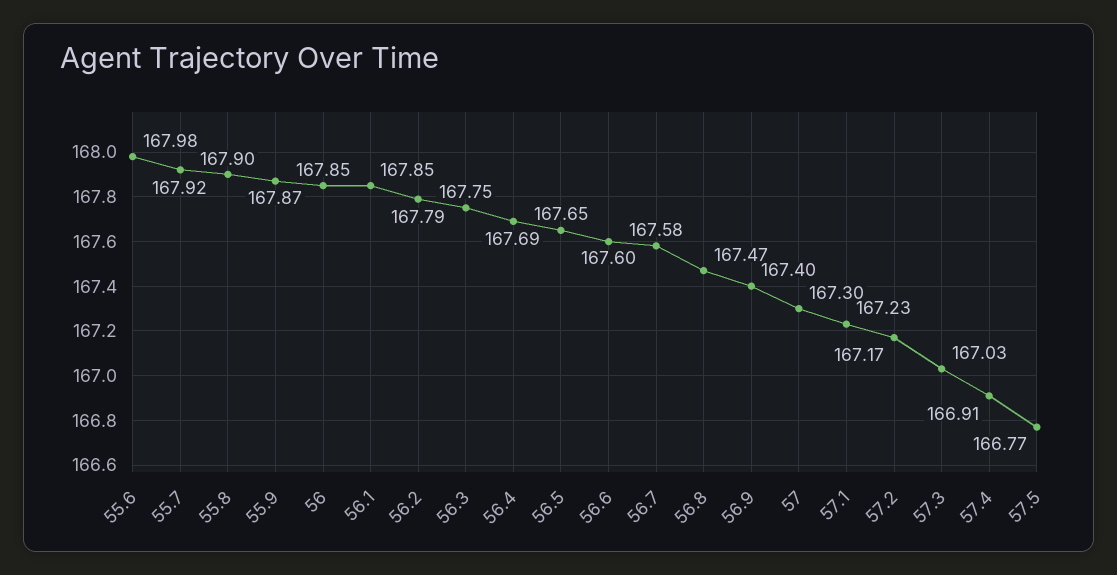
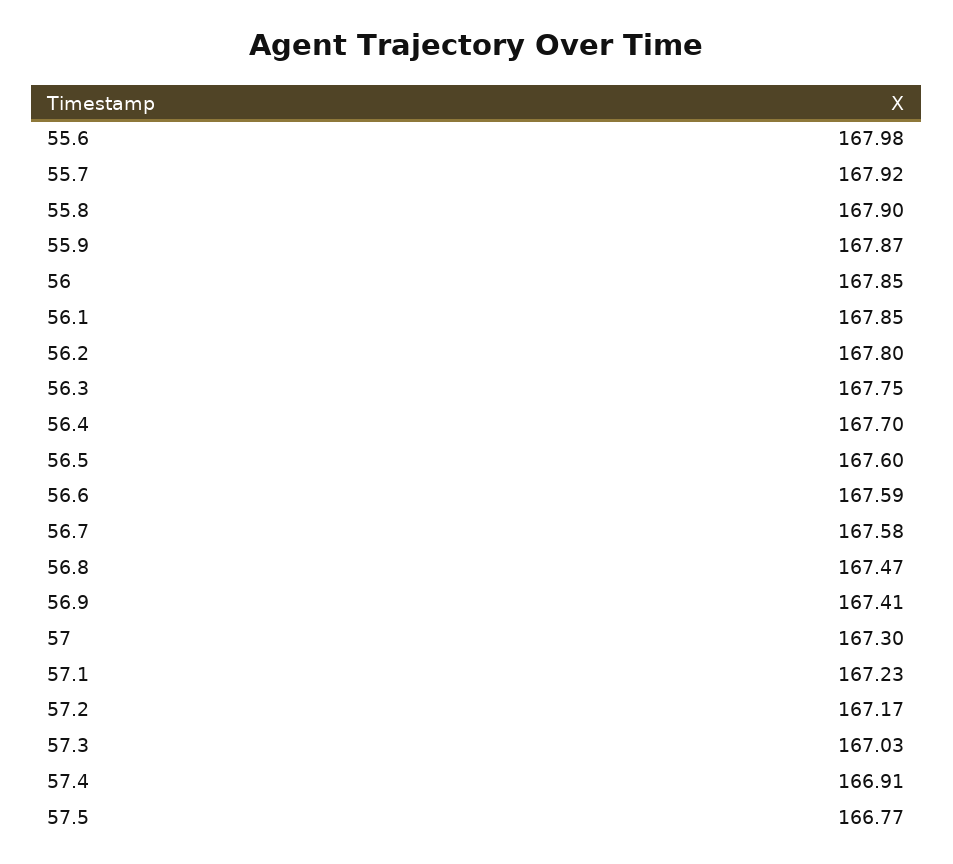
56.2: 167.79 -> 167.8
56.4: 167.69 -> 167.7
56.5: 167.65 -> 167.6
56.6: 167.6 -> 167.59
56.9: 167.4 -> 167.41

